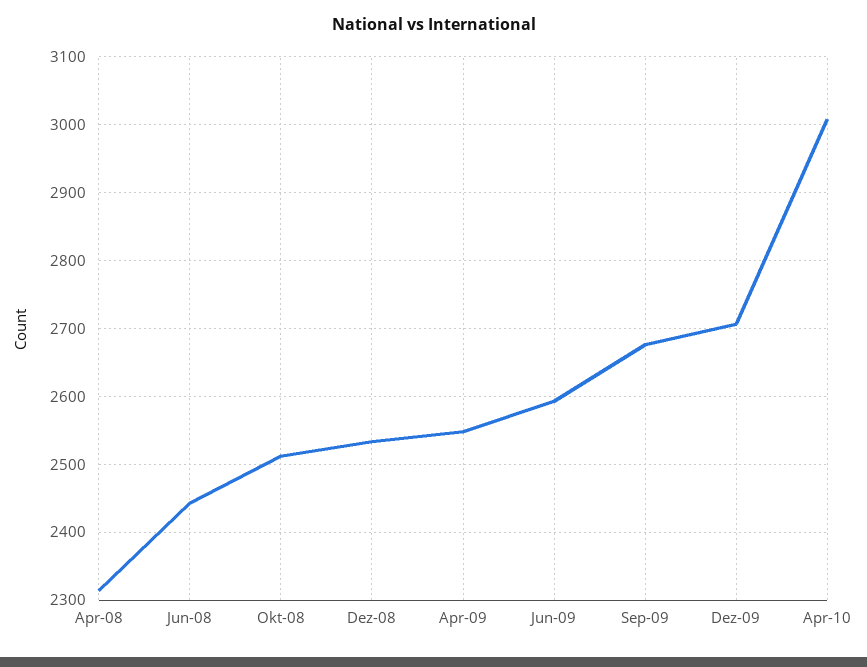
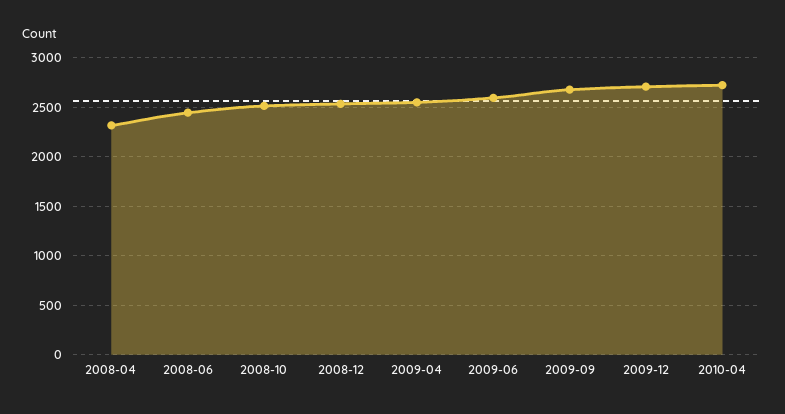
Apr-10: 3010 -> 2700

